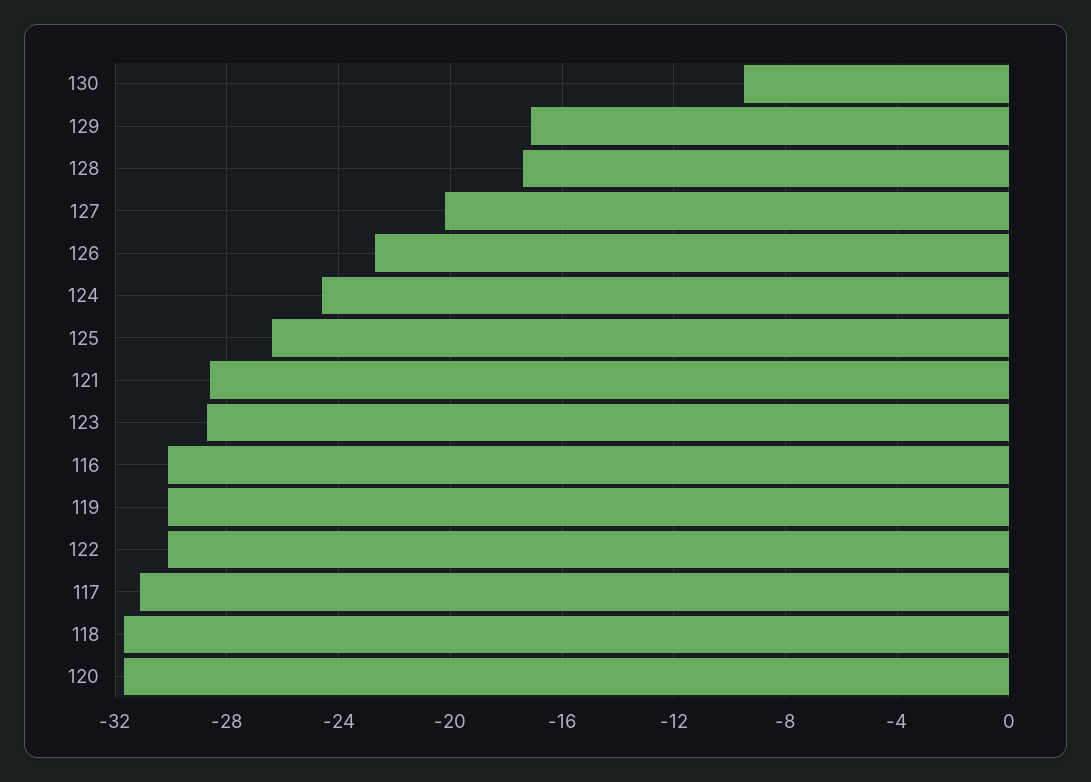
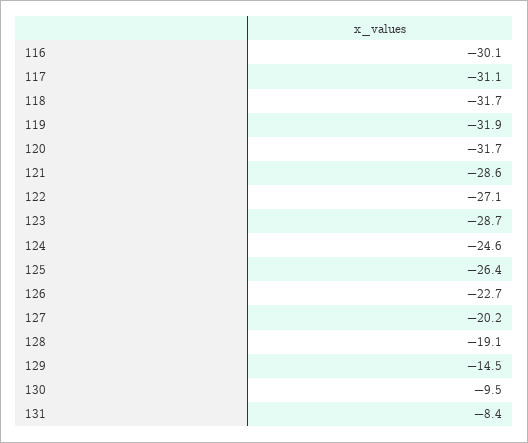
129: -17 -> -14.5
128: -17.5 -> -19.1
119: -30 -> -31.9
122: -30 -> -27.1
131: none -> -8.4

